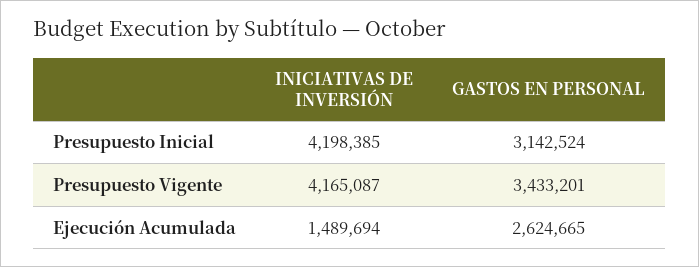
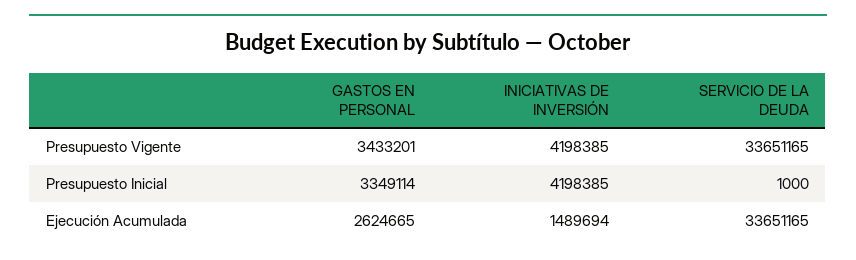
GASTOS EN PERSONAL, Presupuesto Inicial: 3142524 -> 3349114
INICIATIVAS DE INVERSIÓN, Presupuesto Vigente: 4165087 -> 4198385
SERVICIO DE LA DEUDA, Presupuesto Vigente: none -> 33651165
SERVICIO DE LA DEUDA, Presupuesto Inicial: none -> 1000
SERVICIO DE LA DEUDA, Ejecución Acumulada: none -> 33651165

